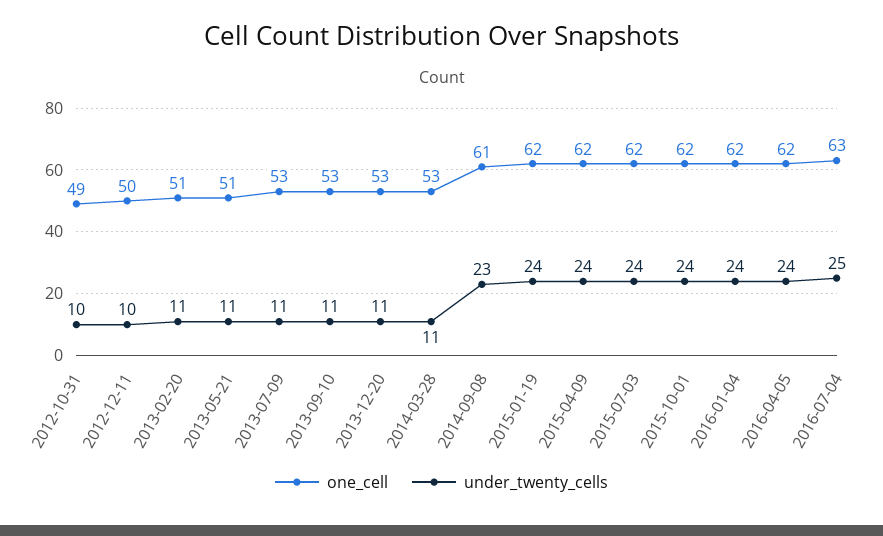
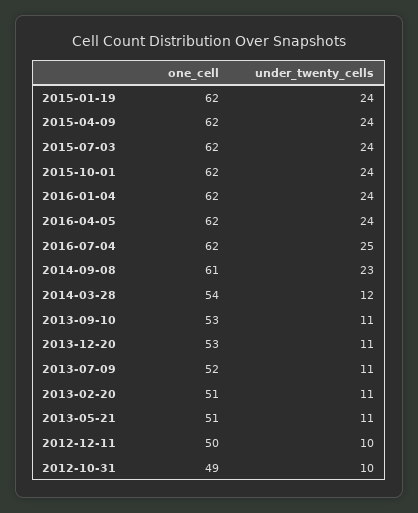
one_cell, 2013-07-09: 53 -> 52
one_cell, 2014-03-28: 53 -> 54
under_twenty_cells, 2014-03-28: 11 -> 12
one_cell, 2016-07-04: 63 -> 62

